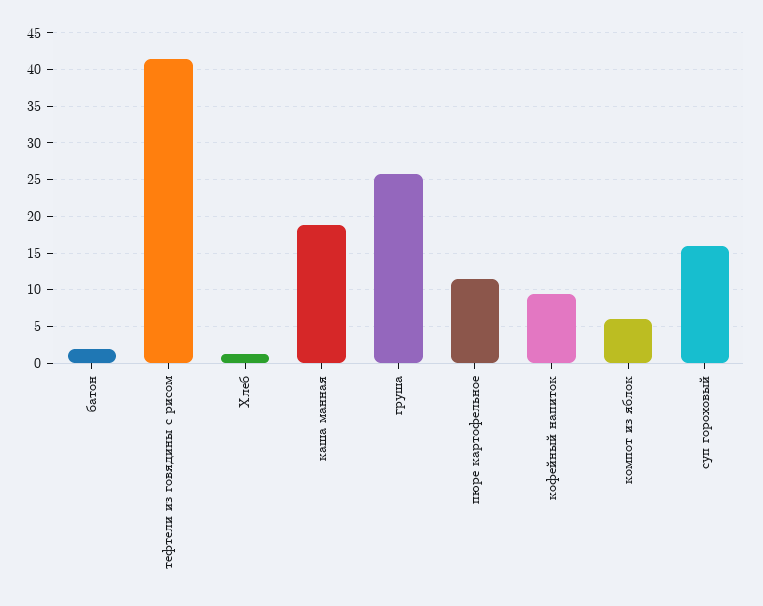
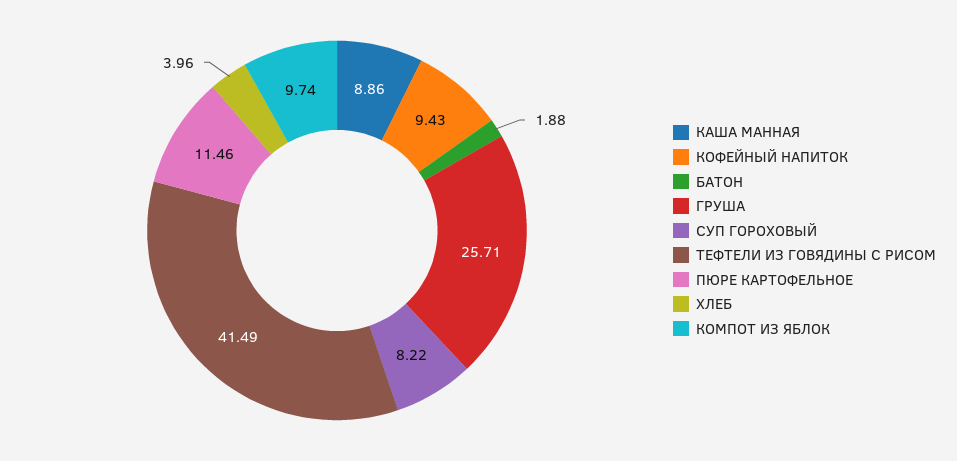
Хлеб: 1 -> 3.96
каша манная: 19 -> 8.86
компот из яблок: 6 -> 9.74
суп гороховый: 16 -> 8.22

